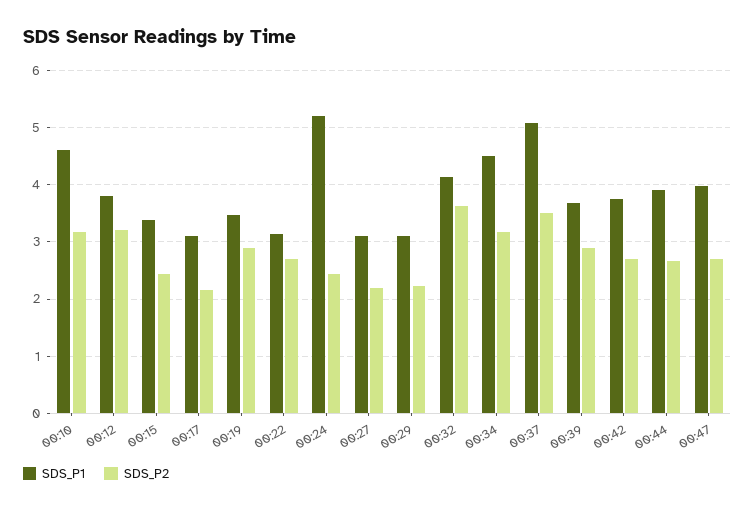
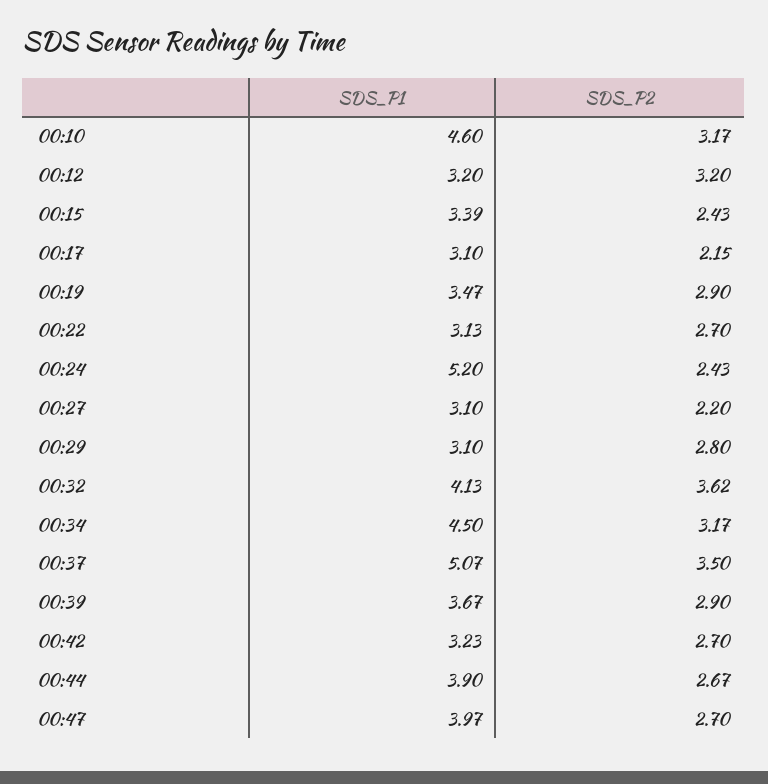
SDS_P1, 00:12: 3.8 -> 3.2
SDS_P2, 00:29: 2.2 -> 2.8
SDS_P1, 00:42: 3.8 -> 3.23

